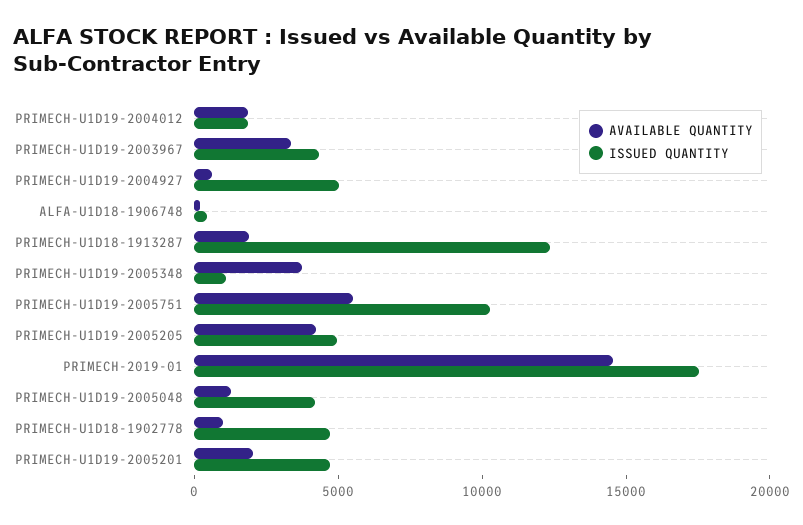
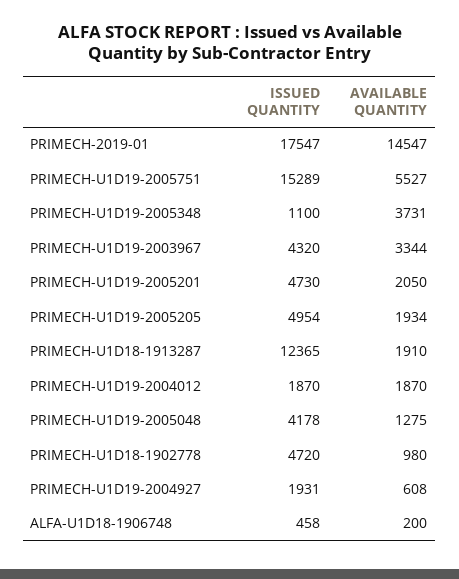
ISSUED QUANTITY, PRIMECH-U1D19-2004927: 5000 -> 1931
ISSUED QUANTITY, PRIMECH-U1D19-2005751: 10000 -> 15289
AVAILABLE QUANTITY, PRIMECH-U1D19-2005205: 4000 -> 1934

